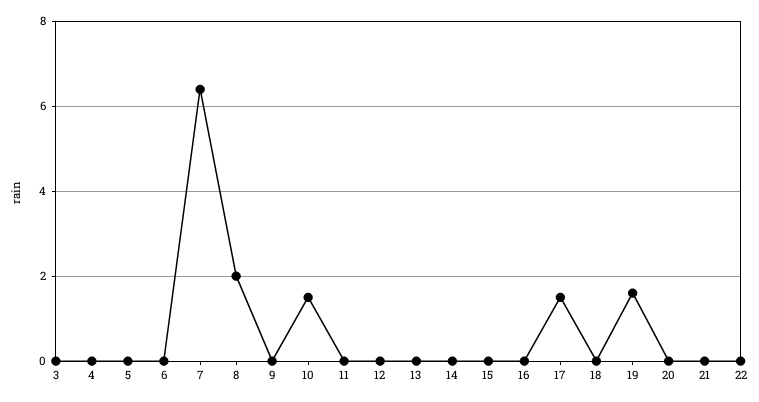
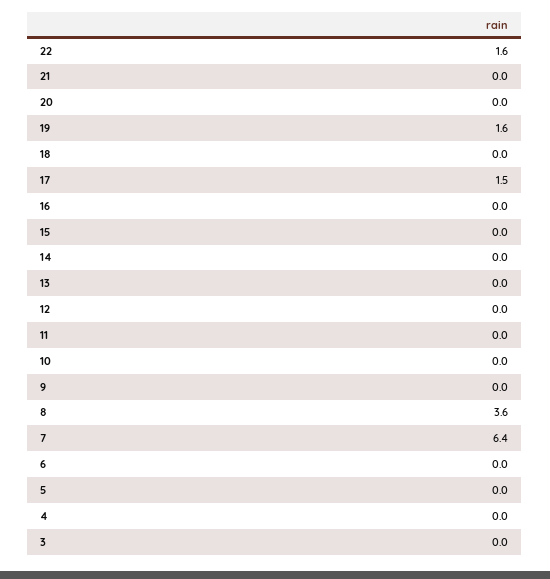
8: 2 -> 3.6
10: 1.5 -> 0
22: 0 -> 1.6

